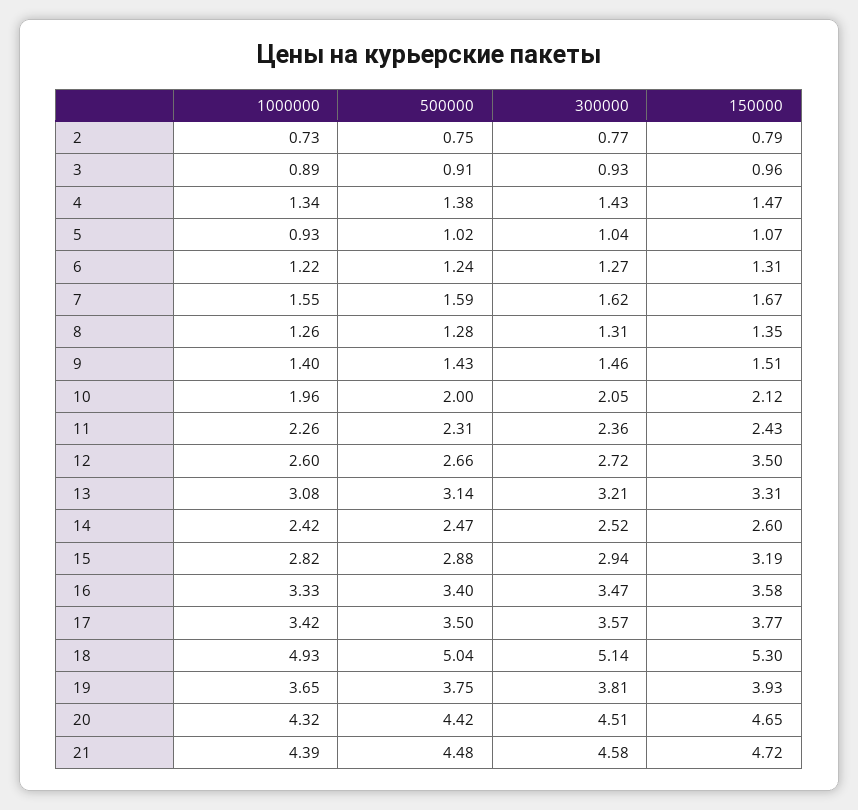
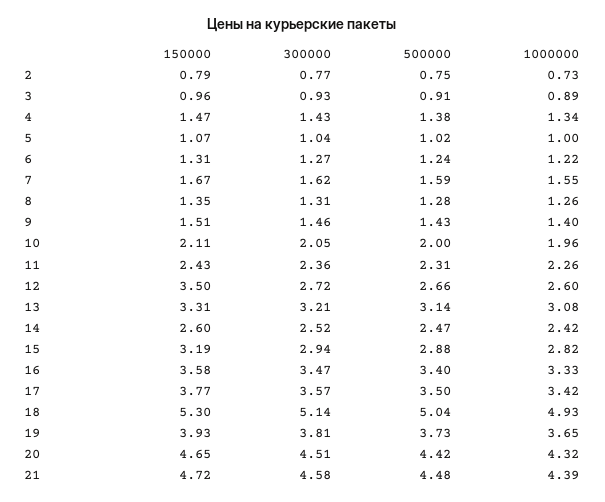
1000000, 5: 0.93 -> 1
150000, 10: 2.12 -> 2.11
500000, 19: 3.75 -> 3.73

